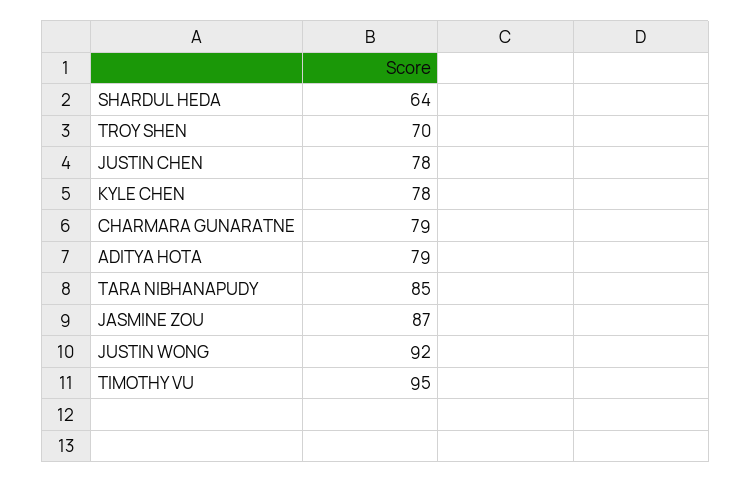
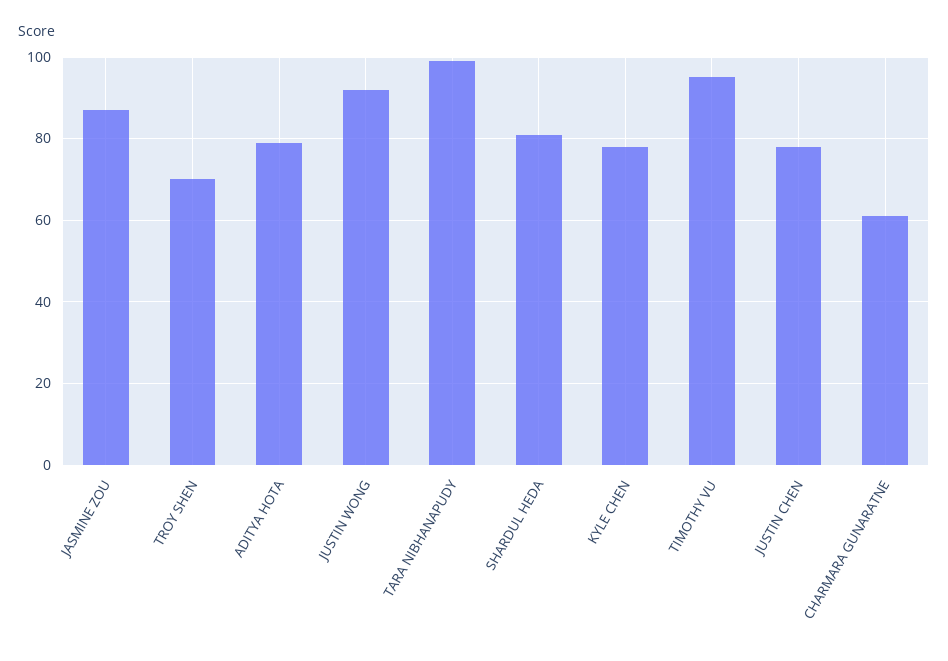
SHARDUL HEDA: 64 -> 80
CHARMARA GUNARATNE: 79 -> 60
TARA NIBHANAPUDY: 85 -> 100

